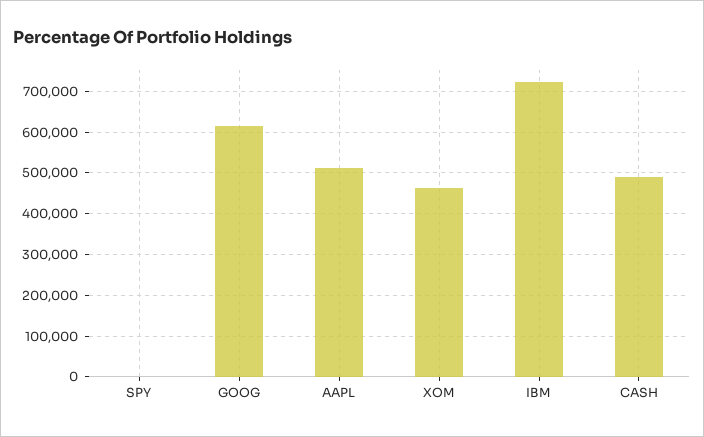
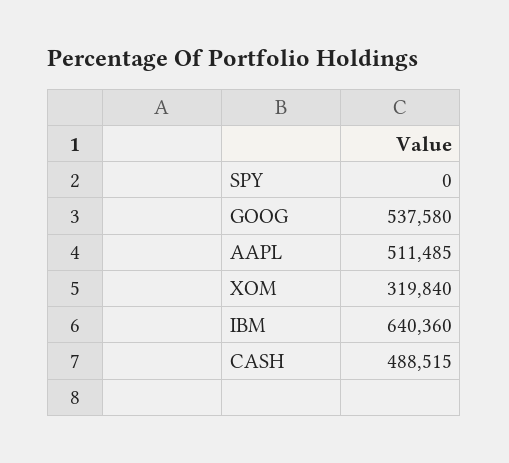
GOOG: 620000 -> 537580
XOM: 460000 -> 319840
IBM: 720000 -> 640360

